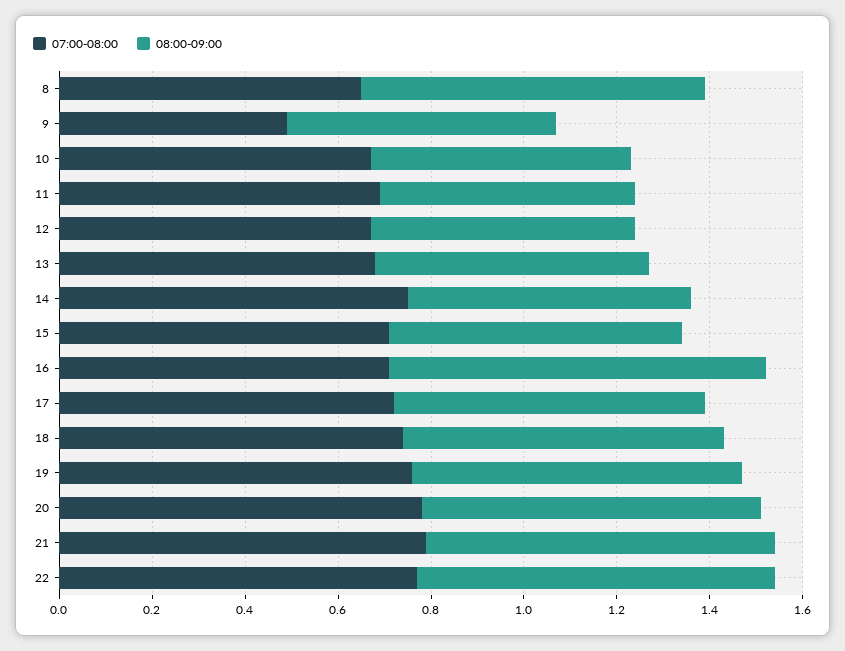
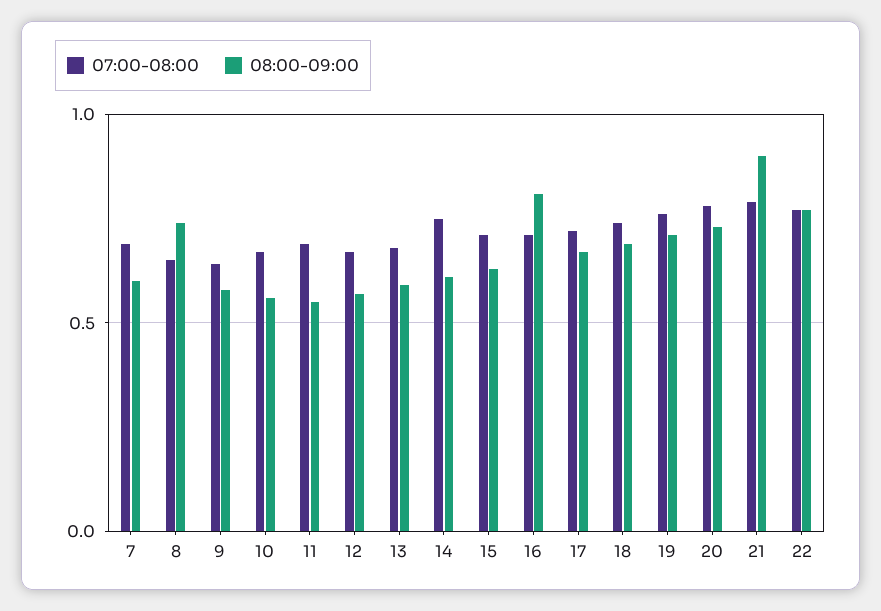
07:00-08:00, 9: 0.5 -> 0.65
08:00-09:00, 21: 0.75 -> 0.9
07:00-08:00, 7: none -> 0.7
08:00-09:00, 7: none -> 0.6

